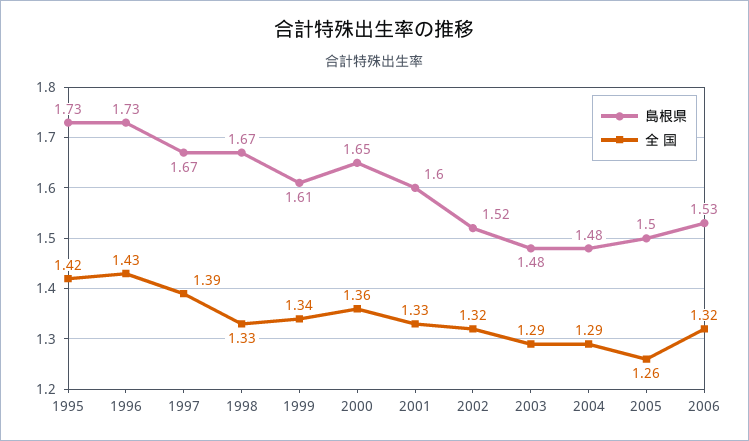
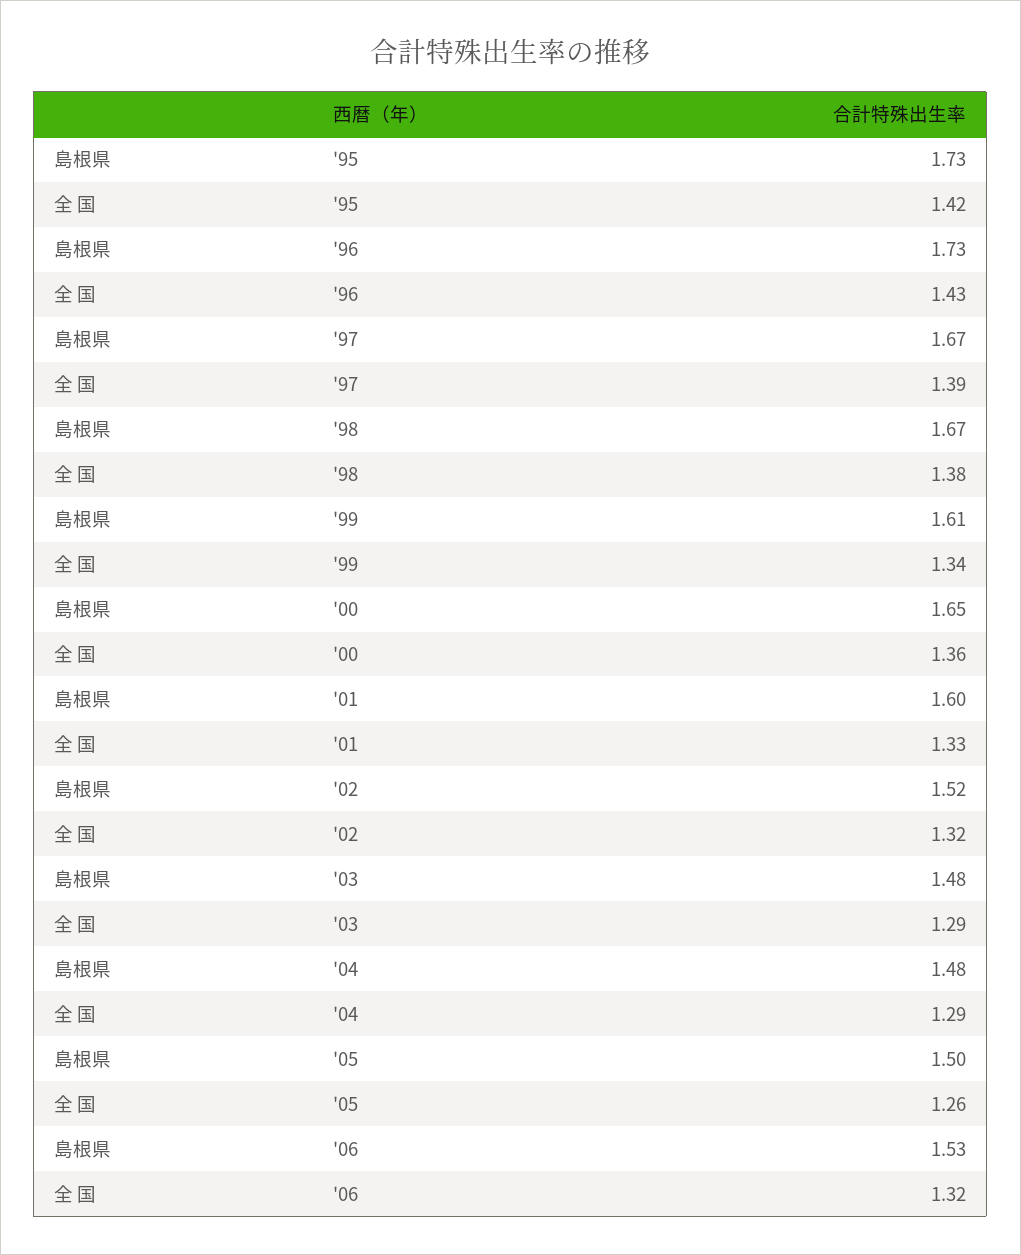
全 国, 1998: 1.33 -> 1.38

